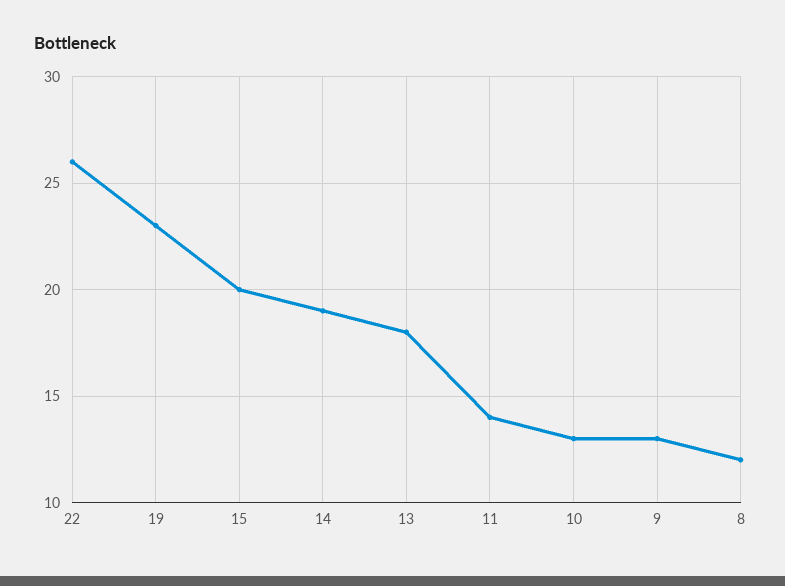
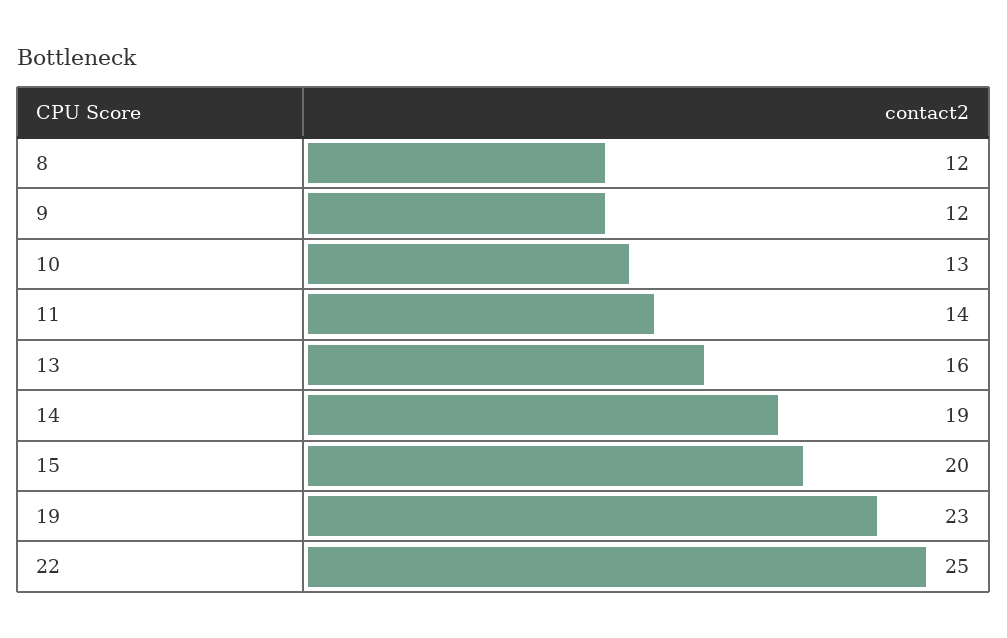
22: 26 -> 25
13: 18 -> 16
9: 13 -> 12

